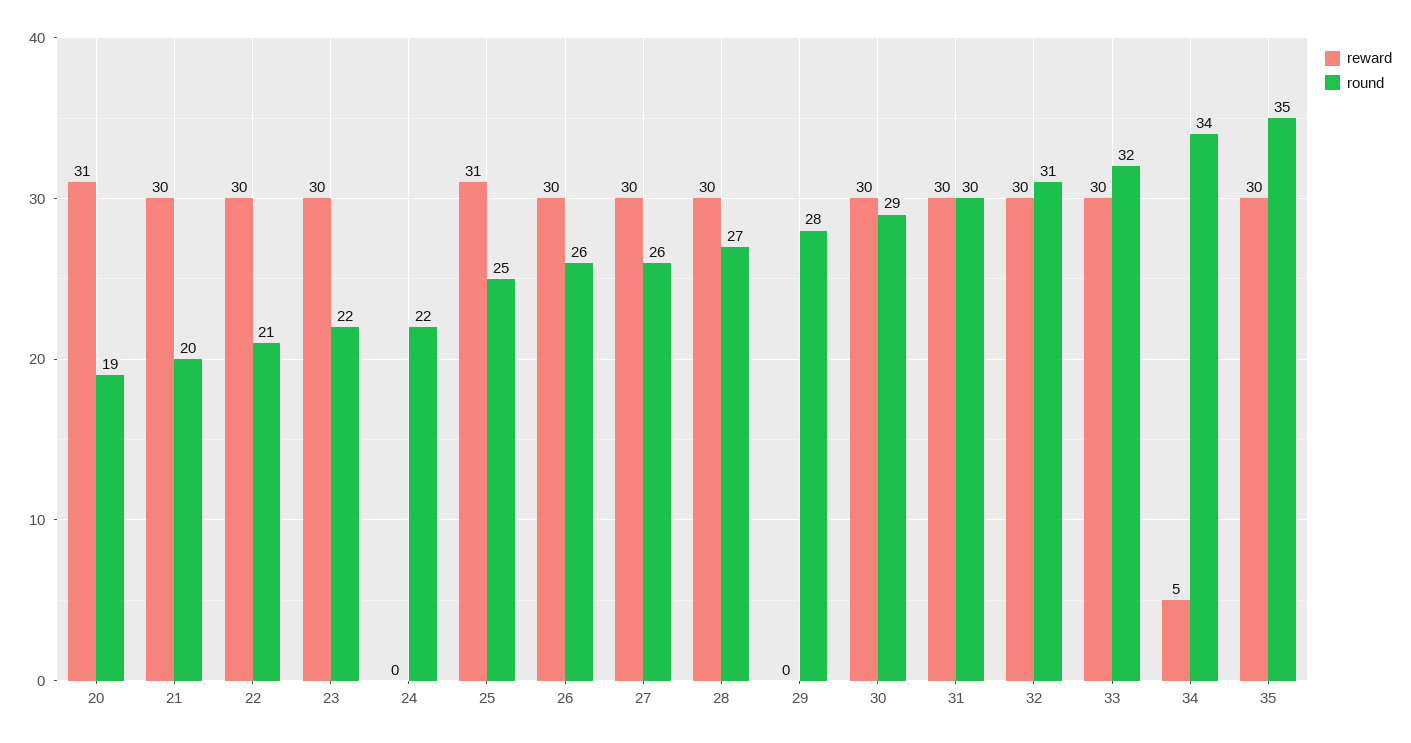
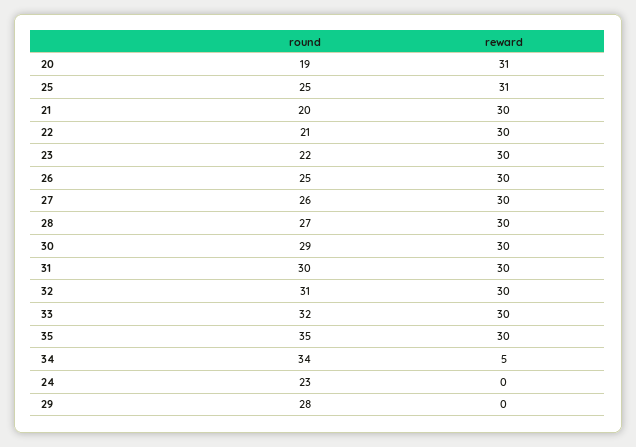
round, 24: 22 -> 23
round, 26: 26 -> 25

